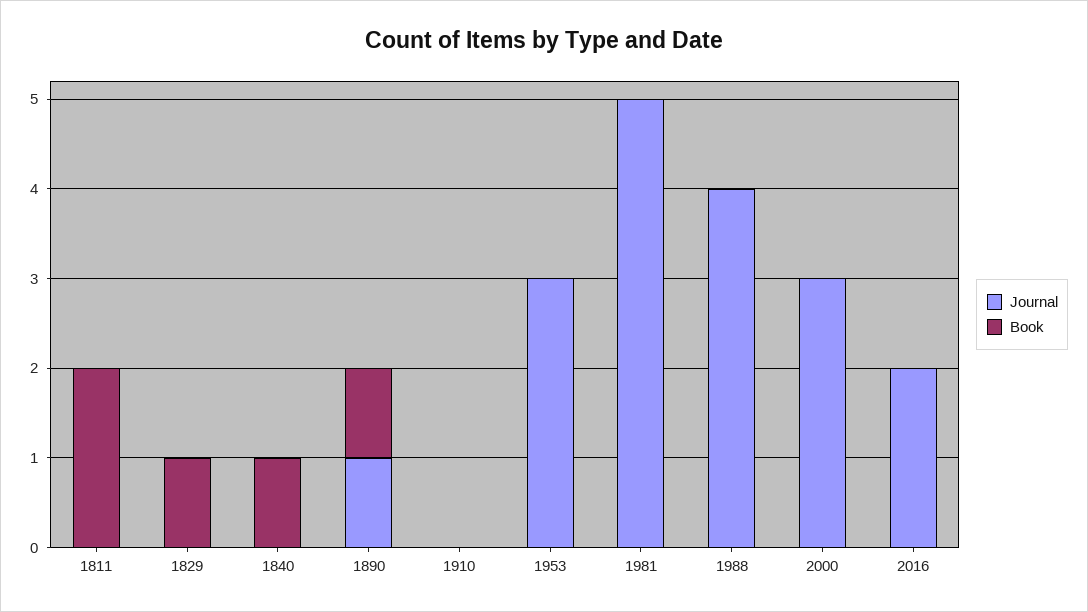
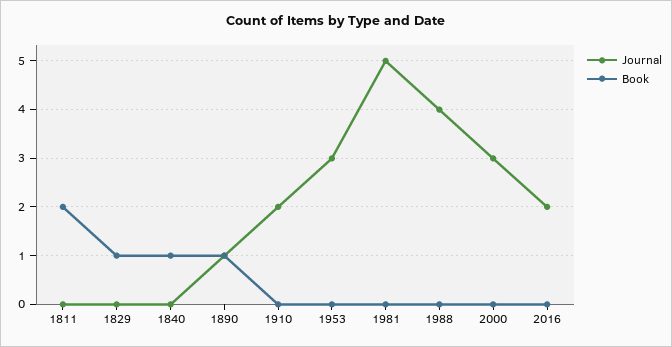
Journal, 1910: 0 -> 2

